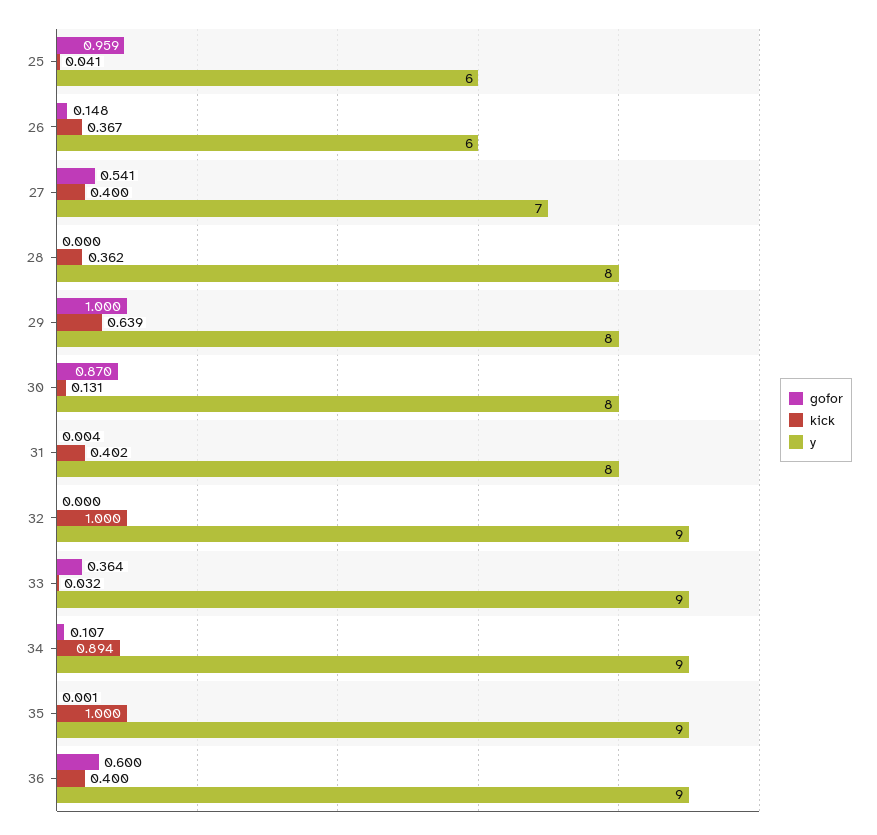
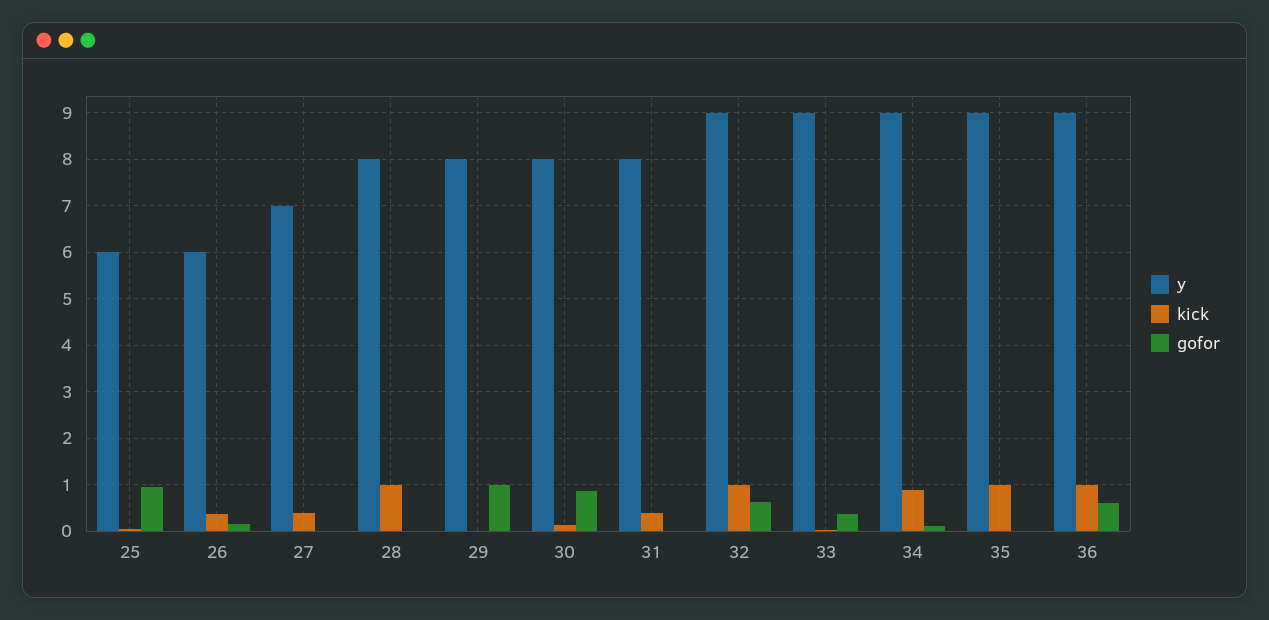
gofor, 27: 0.541 -> 0
kick, 28: 0.362 -> 1
kick, 29: 0.639 -> 0
gofor, 32: 0 -> 0.6
kick, 36: 0.4 -> 1

